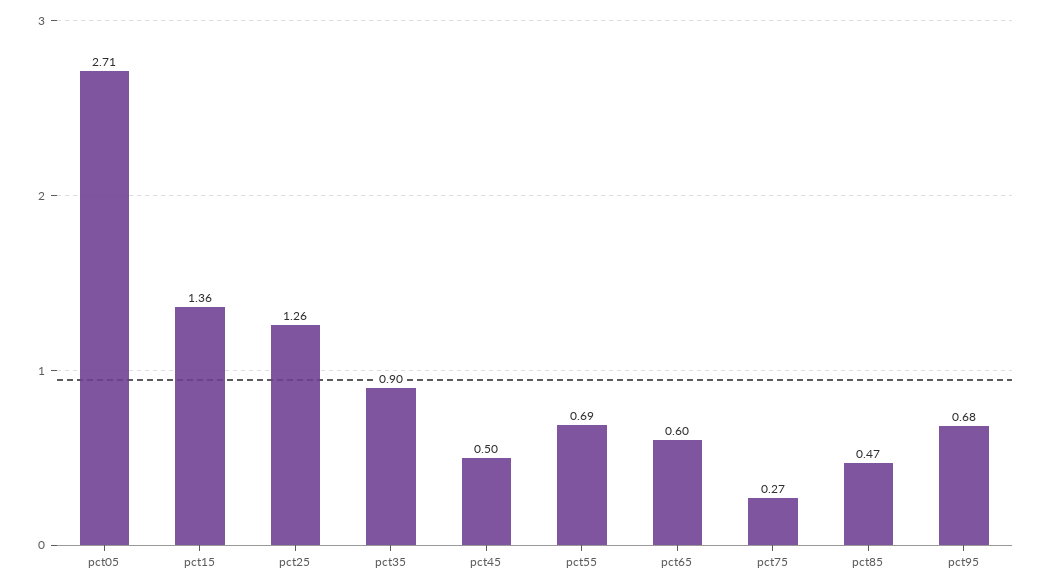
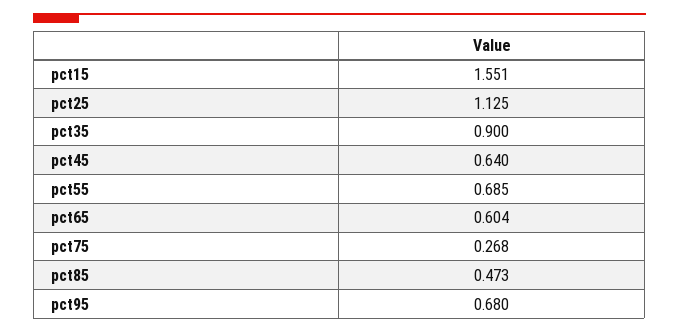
pct05: 2.71 -> none
pct15: 1.36 -> 1.551
pct25: 1.26 -> 1.125
pct45: 0.5 -> 0.64

